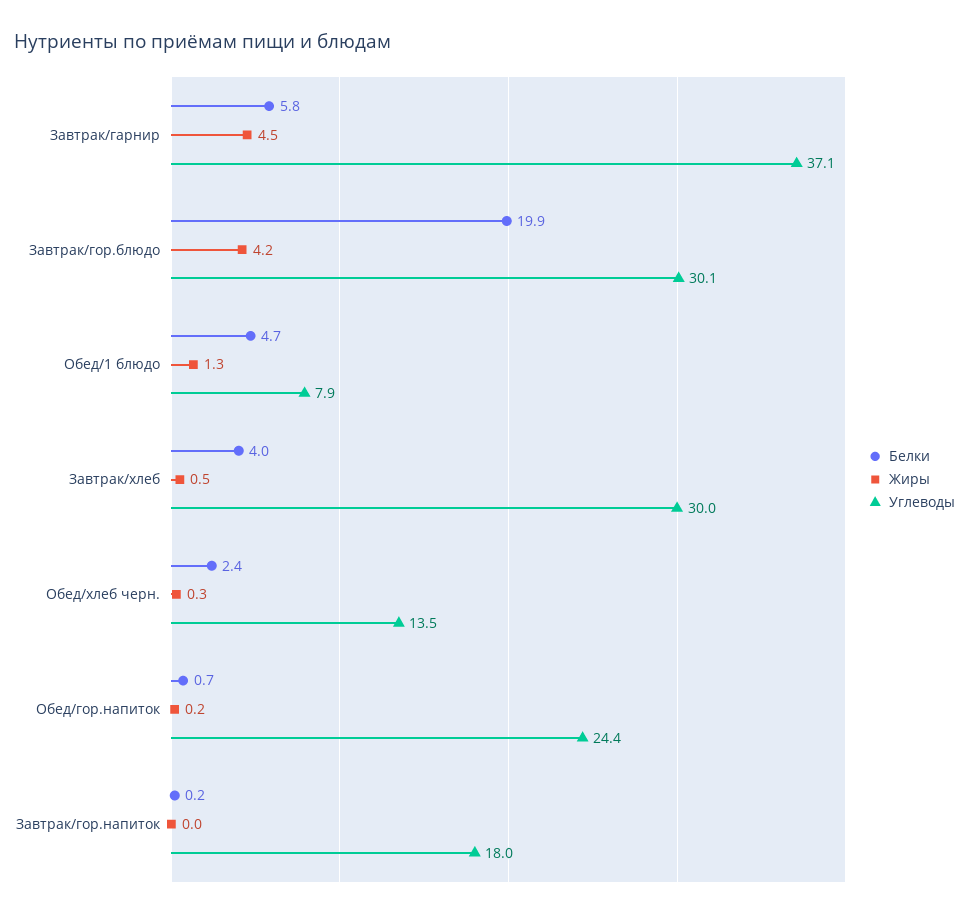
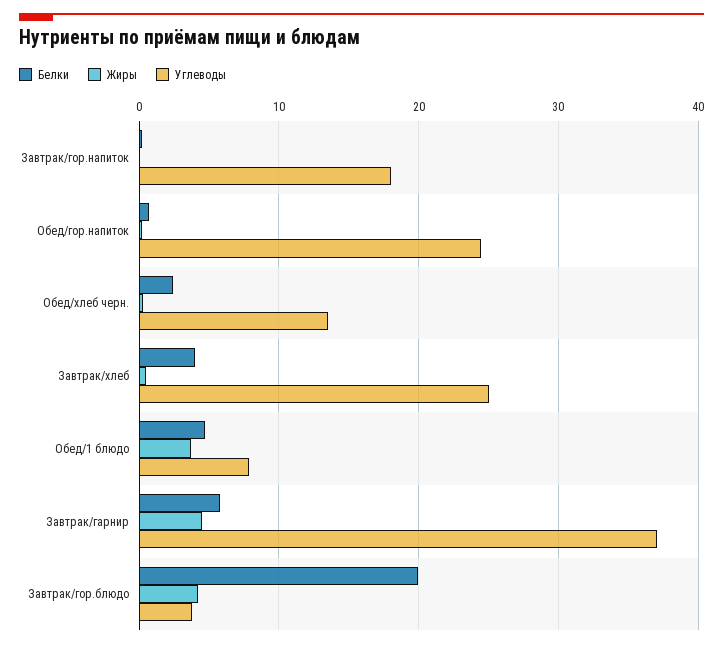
Углеводы, Завтрак/гор.блюдо: 30.1 -> 4
Жиры, Обед/1 блюдо: 1.3 -> 4
Углеводы, Завтрак/хлеб: 30 -> 25

